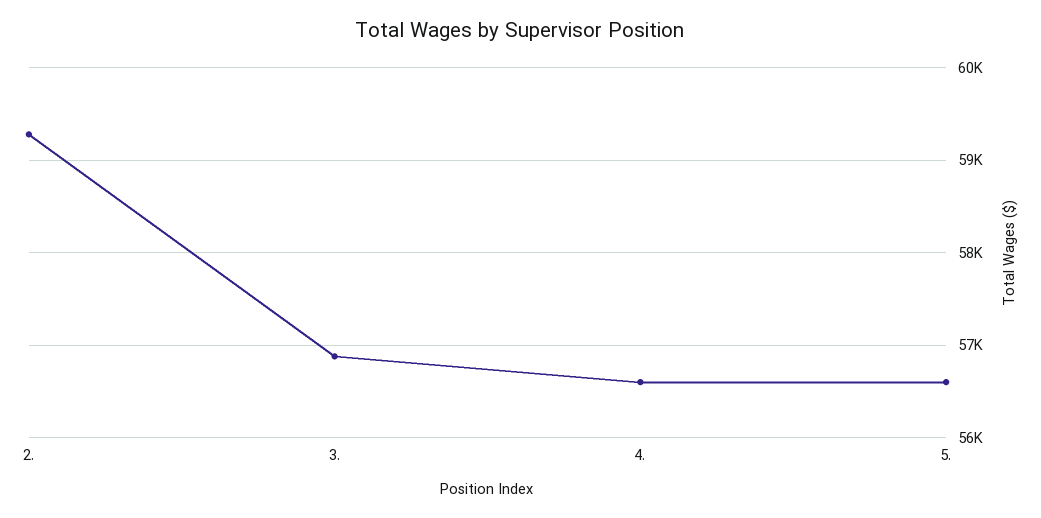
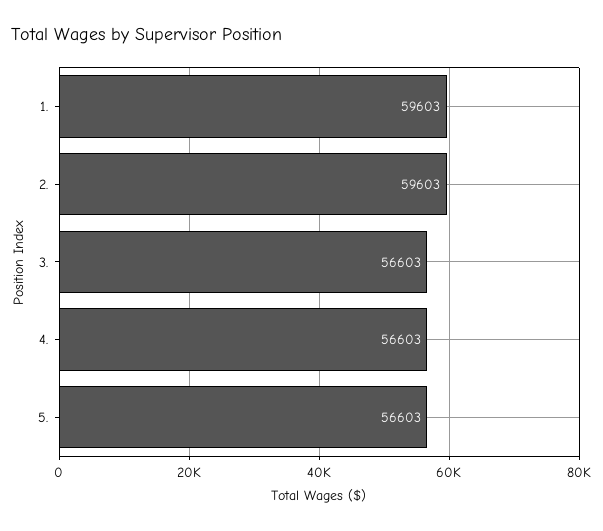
2.: 59300 -> 59603
3.: 56900 -> 56603
1.: none -> 59603

